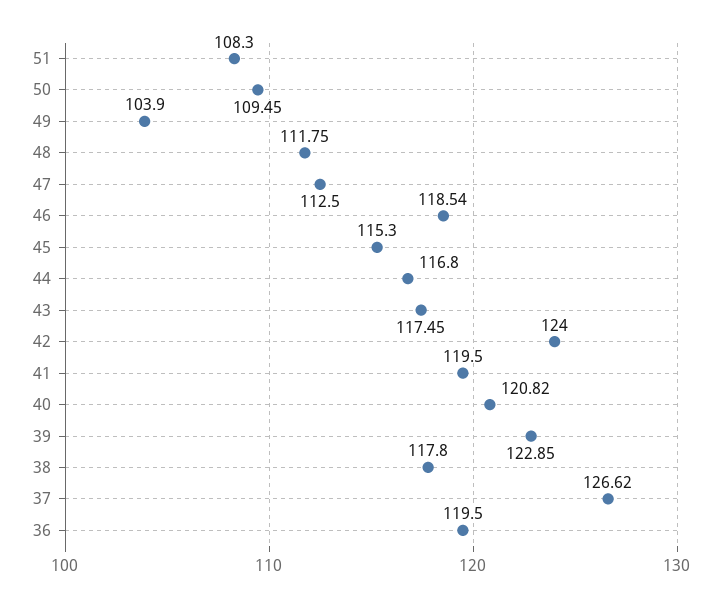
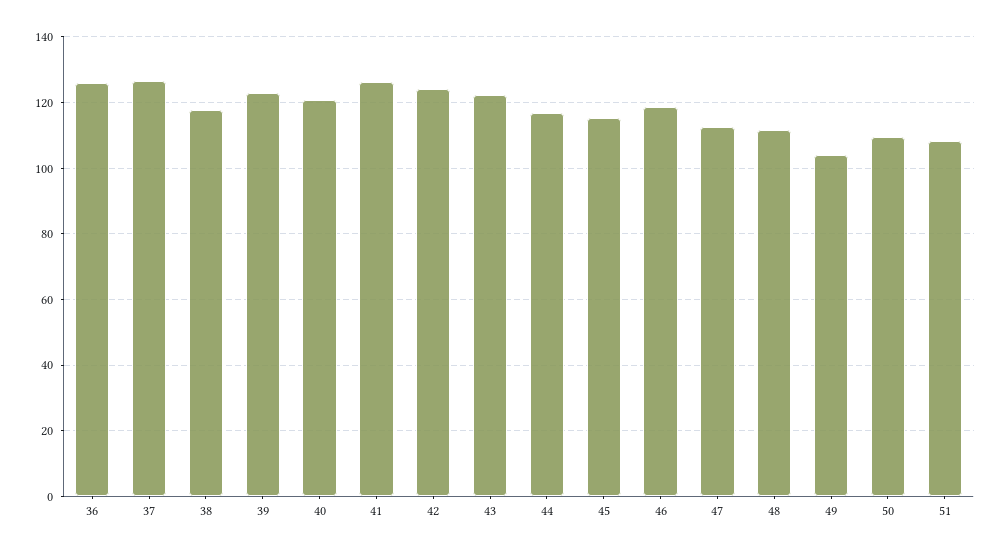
43: 117.45 -> 122
41: 119.5 -> 126
36: 119.5 -> 126

